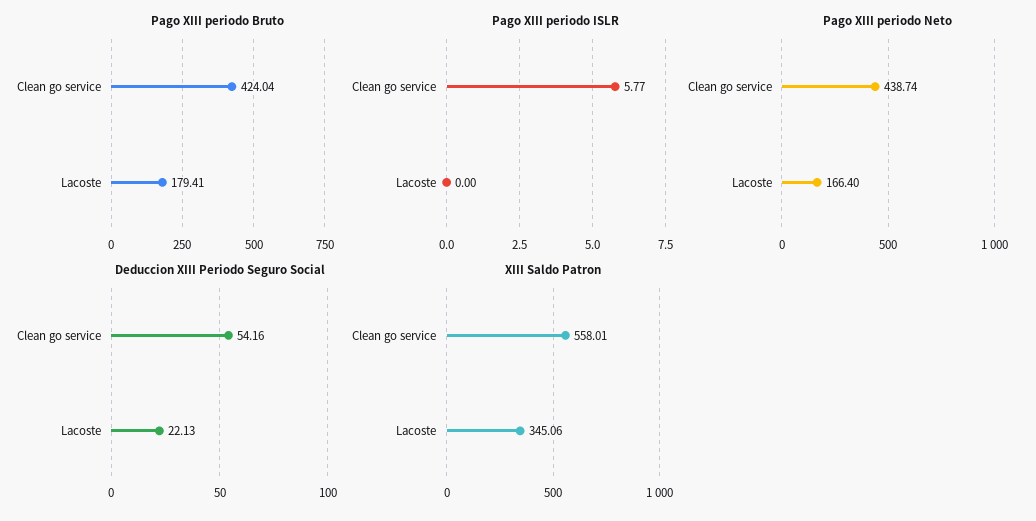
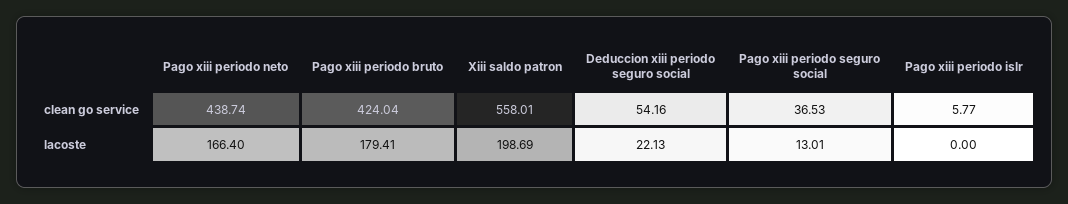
XIII Saldo Patron, Lacoste: 345.06 -> 198.69
Pago xiii periodo seguro social, Clean go service: none -> 36.53
Pago xiii periodo seguro social, Lacoste: none -> 13.01

